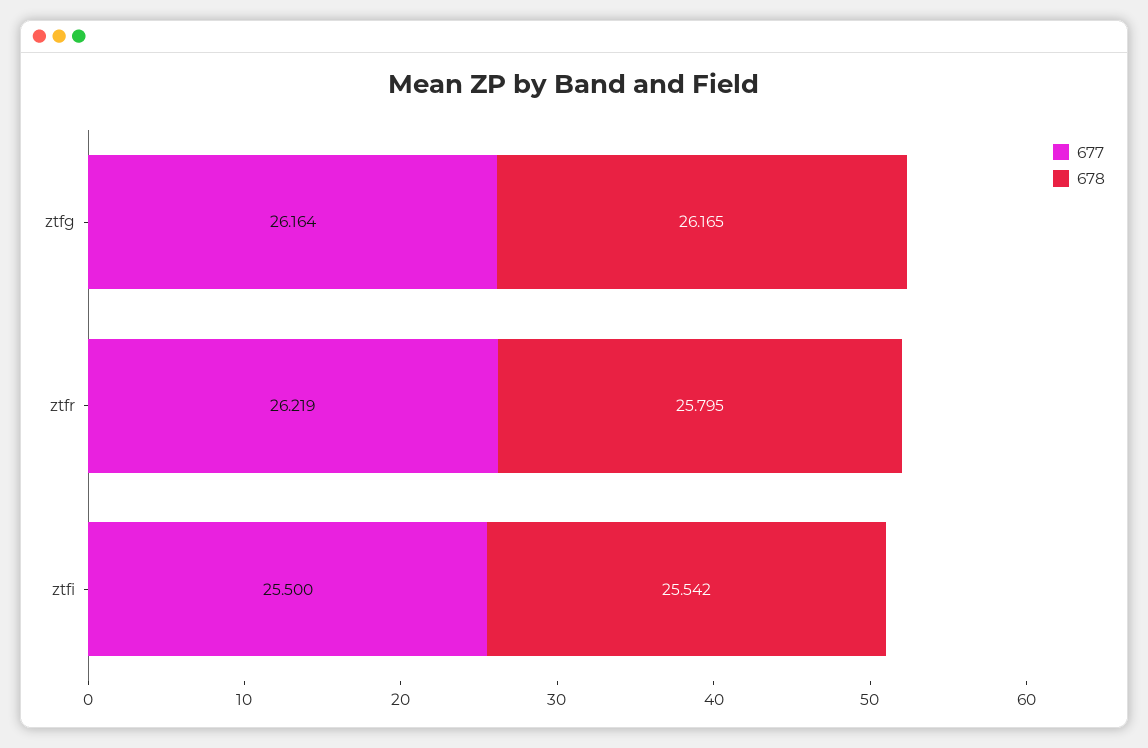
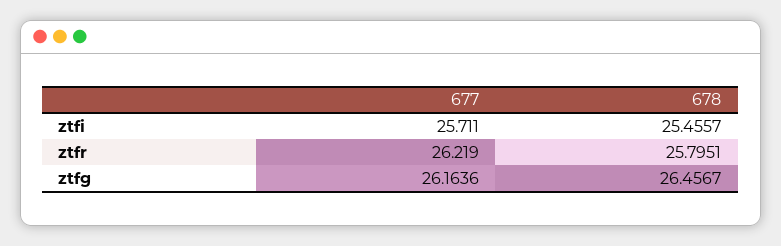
678, ztfg: 26.165 -> 26.4567
677, ztfi: 25.5 -> 25.711
678, ztfi: 25.542 -> 25.4557

